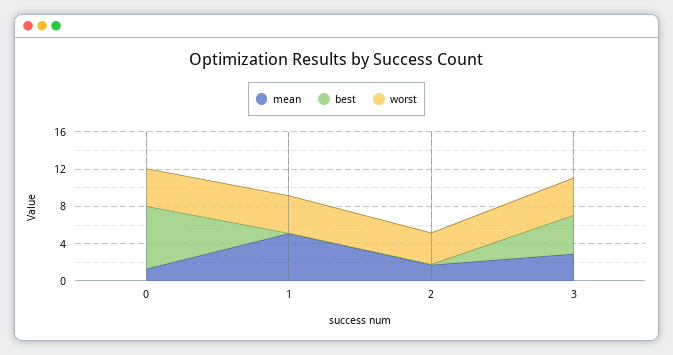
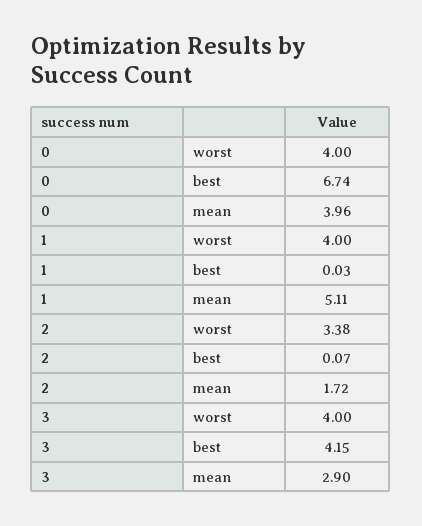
mean, 0: 1 -> 3.96

